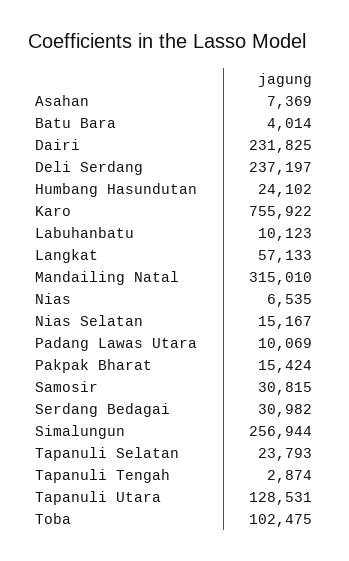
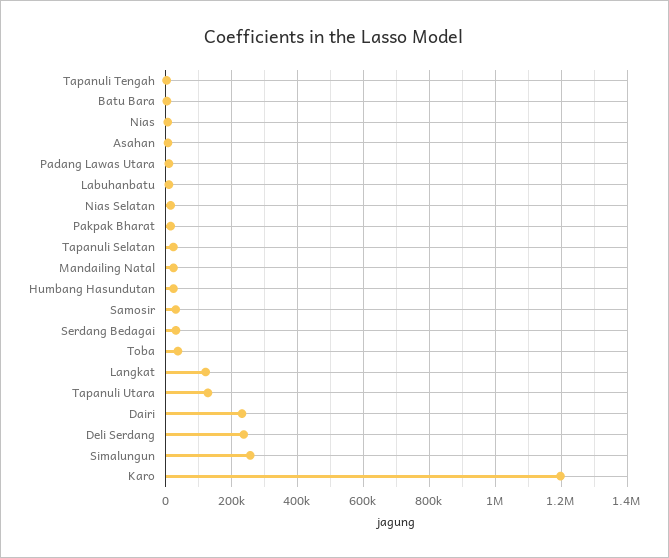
Karo: 755922 -> 1200000
Langkat: 57133 -> 120000
Mandailing Natal: 315010 -> 20000
Toba: 102475 -> 40000

